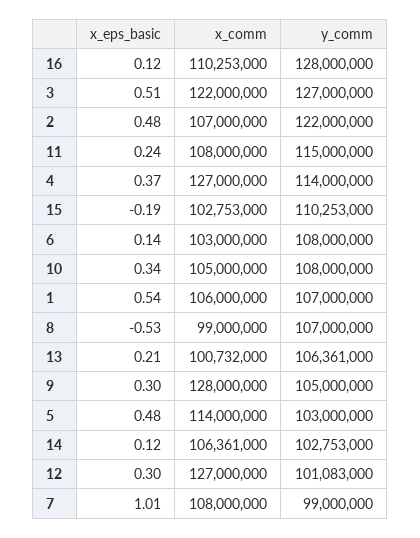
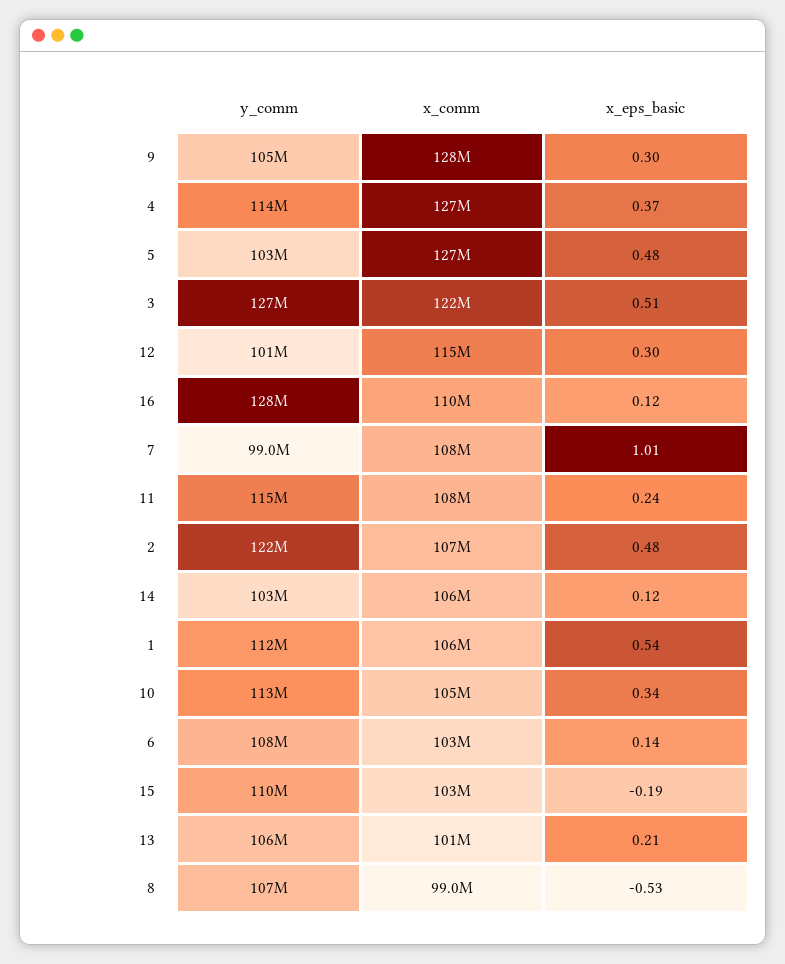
y_comm, 10: 108000000 -> 113000000
y_comm, 1: 107000000 -> 112000000
x_comm, 5: 114000000 -> 127000000
x_comm, 12: 127000000 -> 115000000

